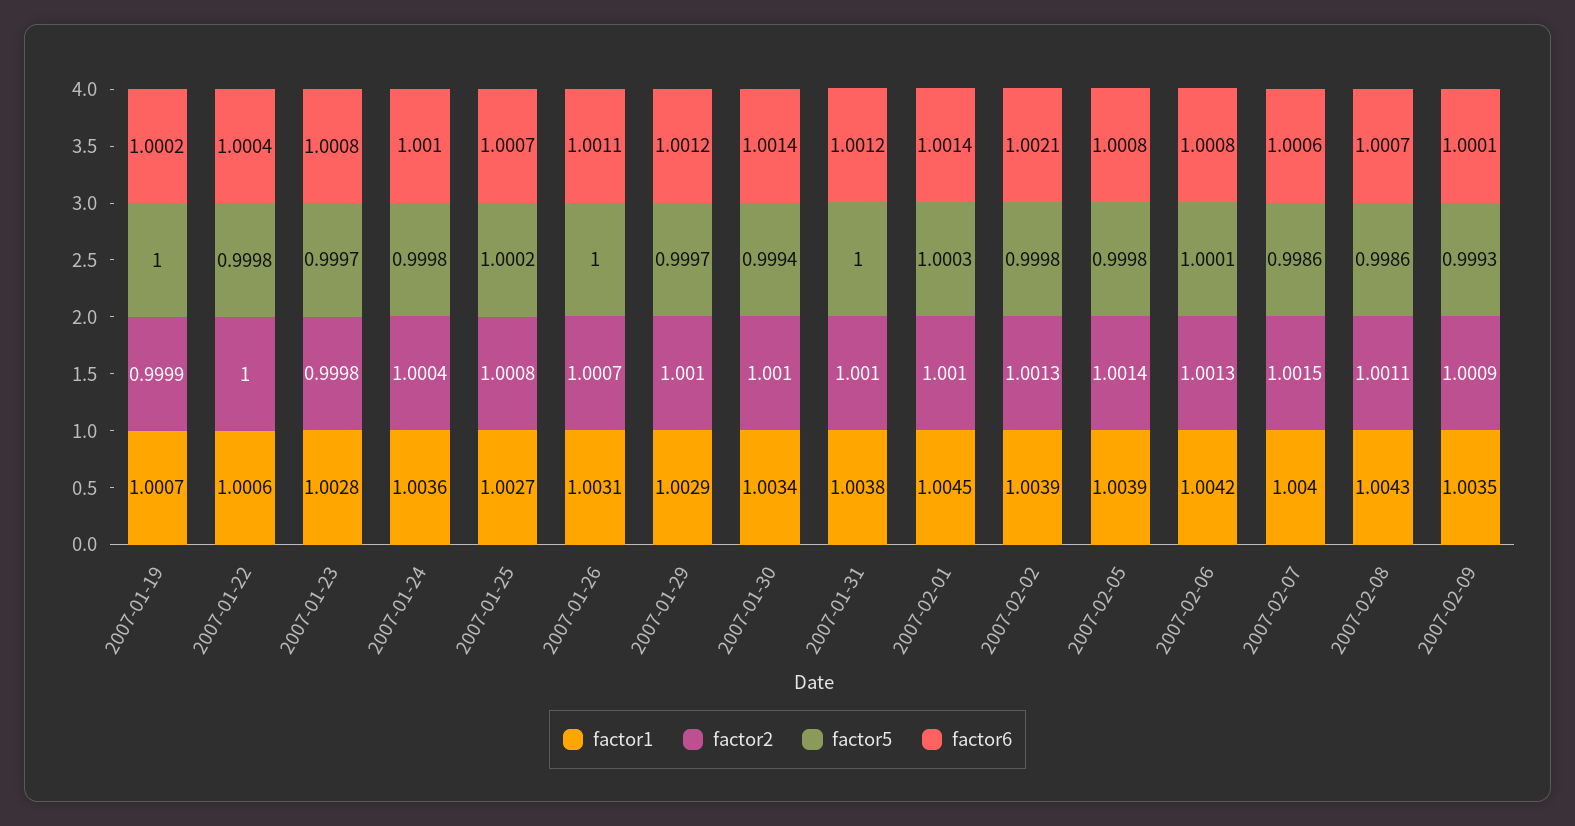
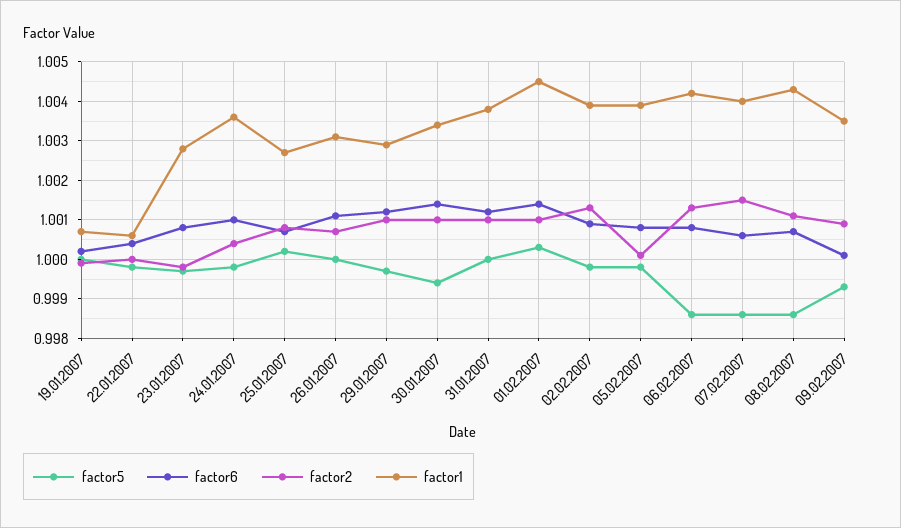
factor6, 2007-02-02: 1.0021 -> 1.001
factor2, 2007-02-05: 1.0014 -> 1
factor5, 2007-02-06: 1.0001 -> 0.9985

